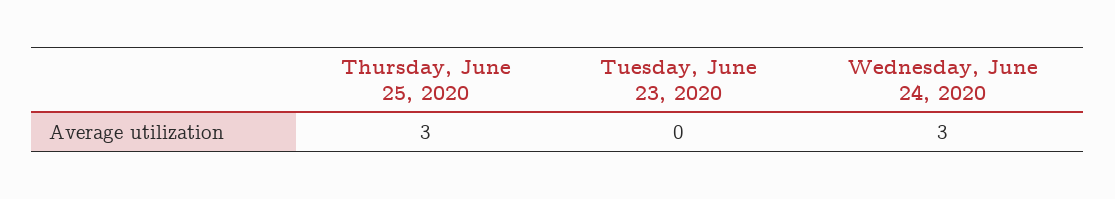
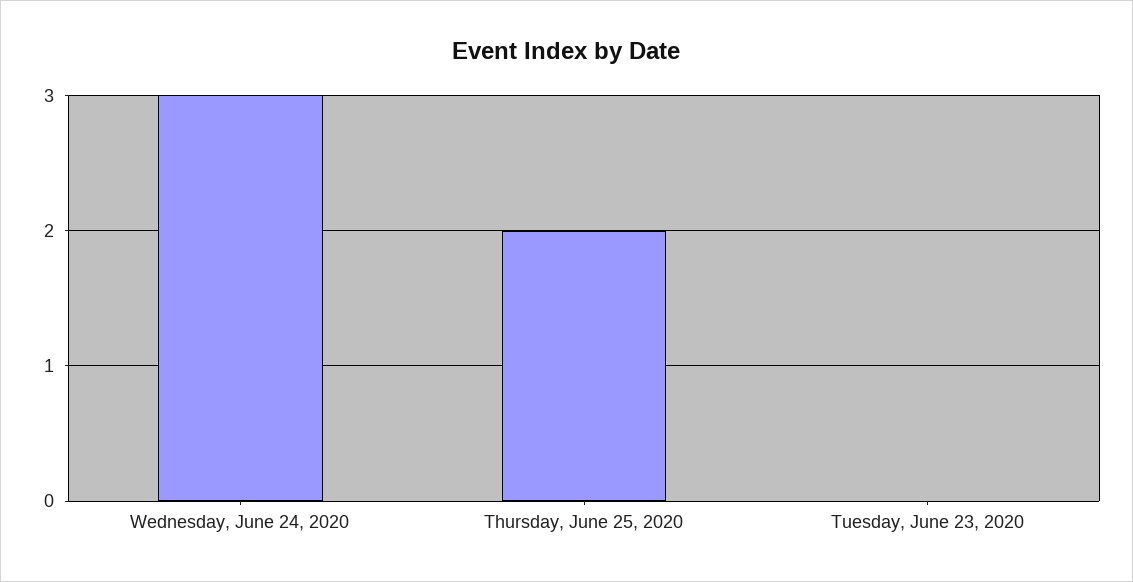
Thursday, June 25, 2020: 3 -> 2

